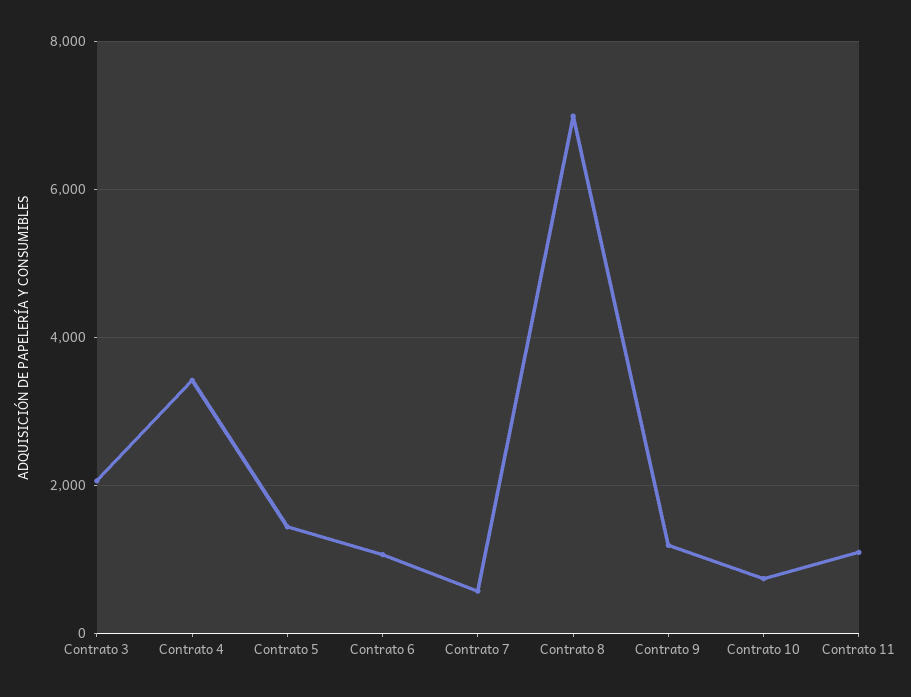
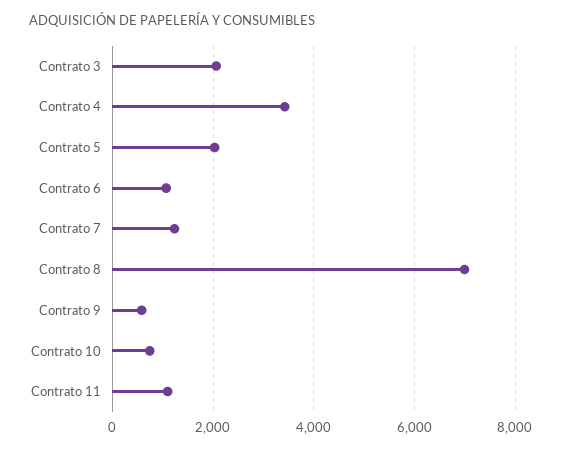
Contrato 5: 1400 -> 2000
Contrato 7: 600 -> 1200
Contrato 9: 1200 -> 600

